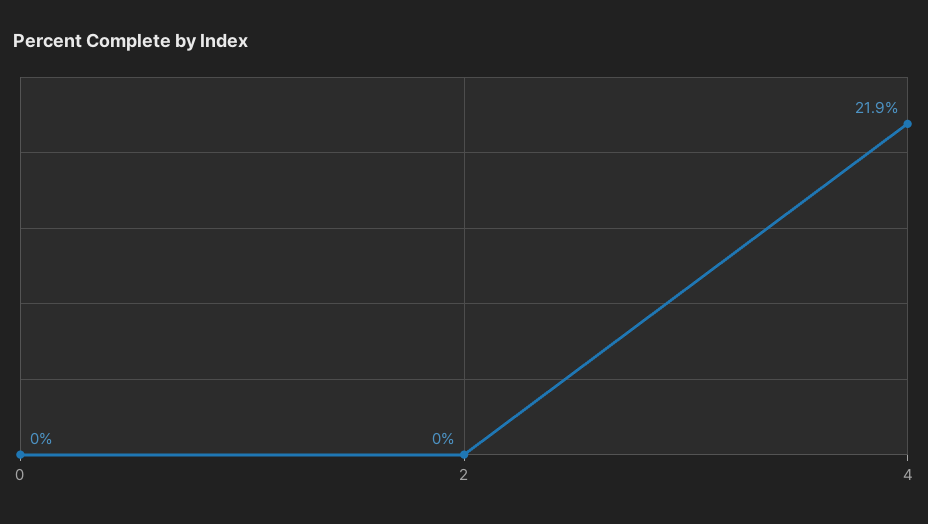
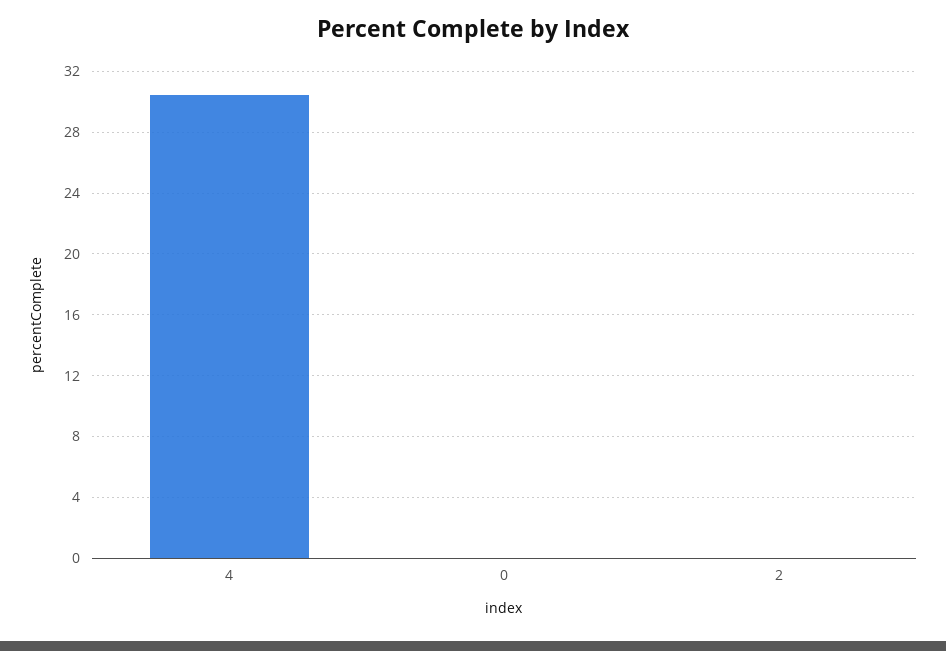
4: 21.9 -> 30.5

